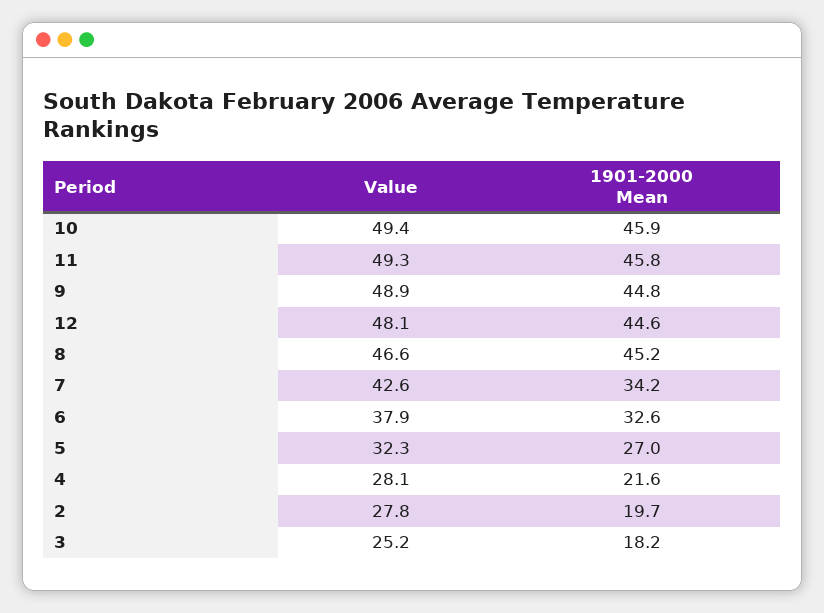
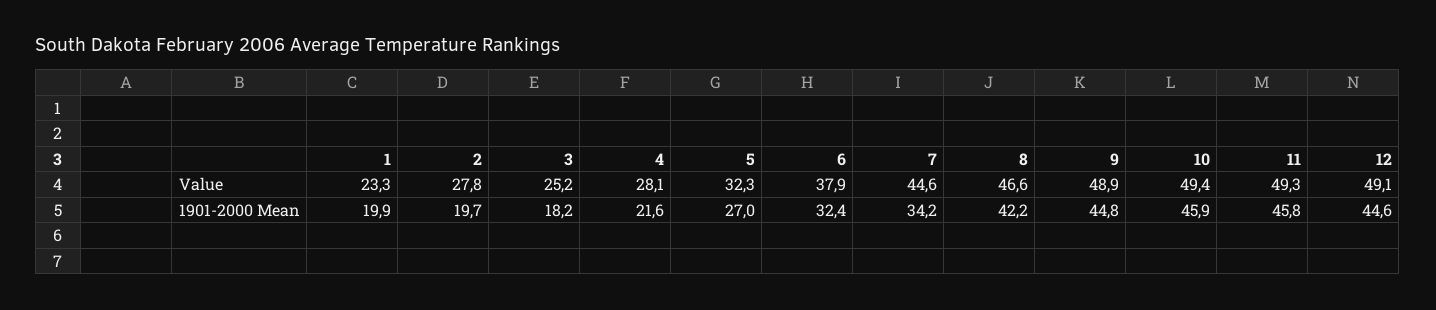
Value, 12: 48.1 -> 49.1
1901-2000 Mean, 8: 45.2 -> 42.2
Value, 7: 42.6 -> 44.6
1901-2000 Mean, 6: 32.6 -> 32.4
Value, 1: none -> 23.3
1901-2000 Mean, 1: none -> 19.9

